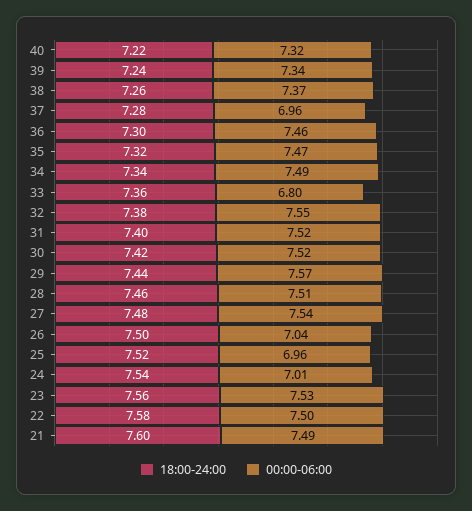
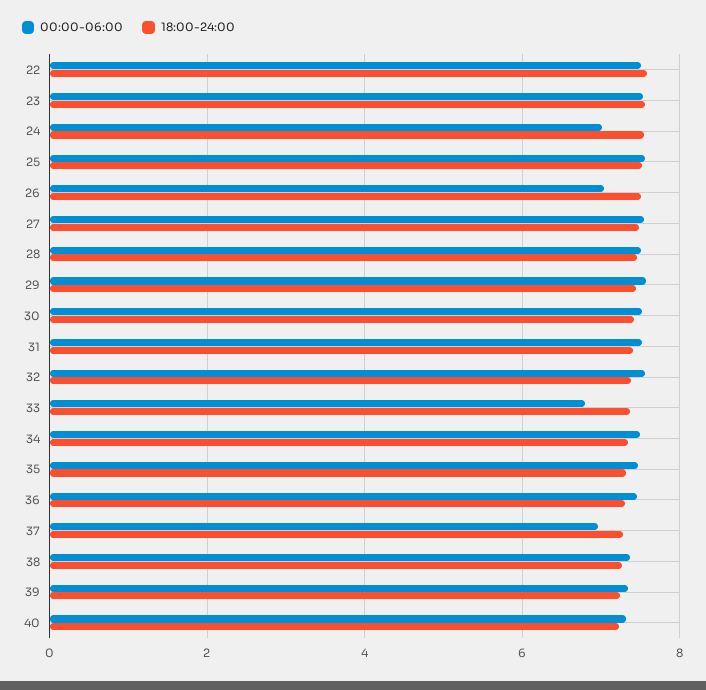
00:00-06:00, 25: 6.96 -> 7.6
18:00-24:00, 21: 7.6 -> none
00:00-06:00, 21: 7.49 -> none

